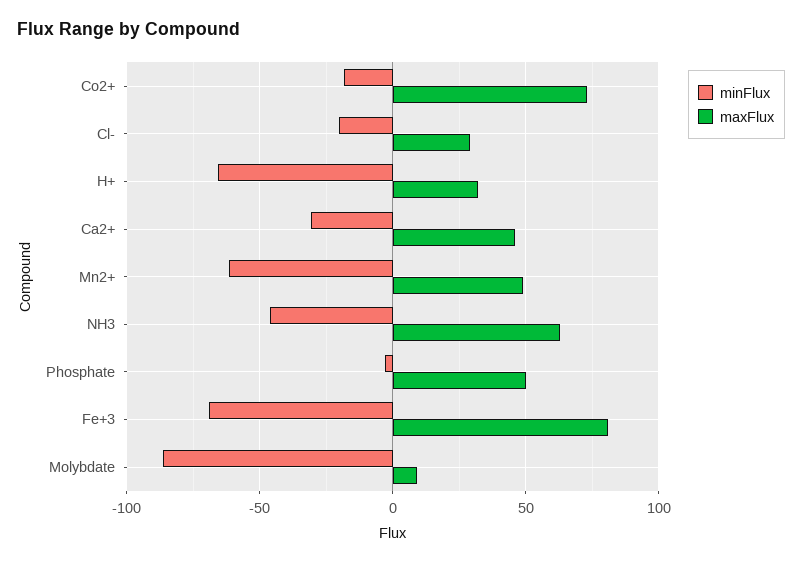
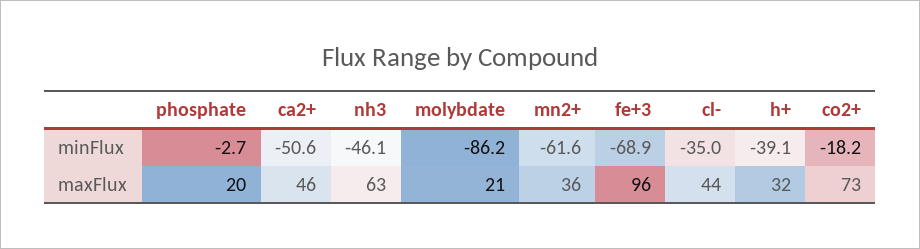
minFlux, Cl-: -20 -> -35
maxFlux, Cl-: 30 -> 44
minFlux, H+: -65 -> -39.1
minFlux, Ca2+: -30 -> -50.6
maxFlux, Mn2+: 50 -> 36
maxFlux, Phosphate: 50 -> 20
maxFlux, Fe+3: 80 -> 96
maxFlux, Molybdate: 10 -> 21

